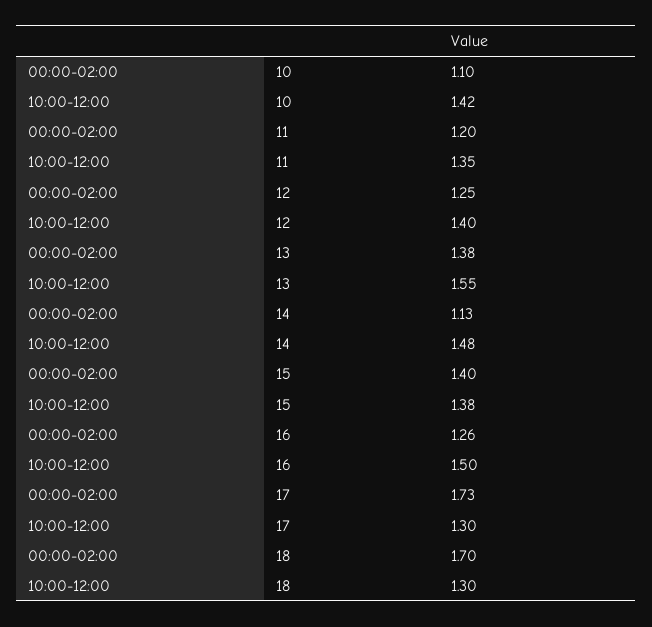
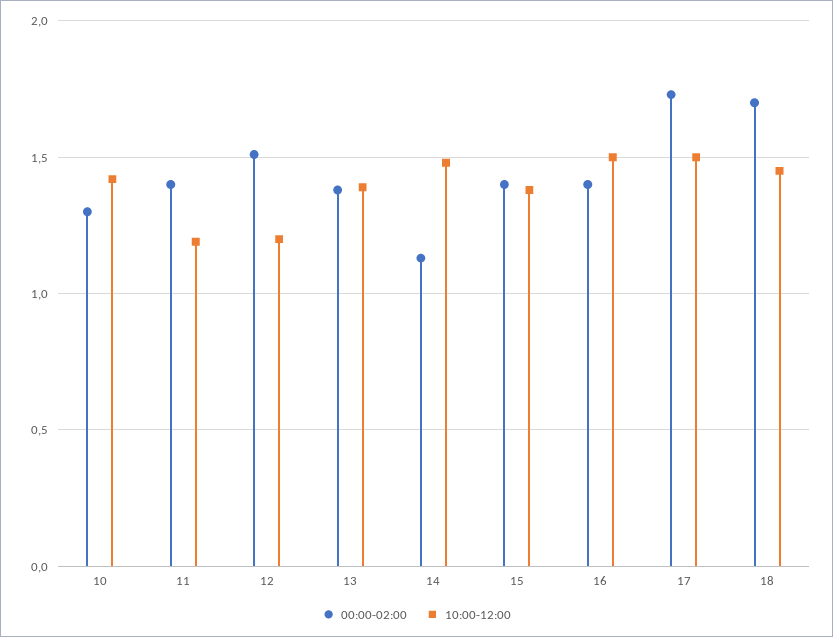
00:00-02:00, 10: 1.1 -> 1.3
00:00-02:00, 11: 1.2 -> 1.4
10:00-12:00, 11: 1.35 -> 1.2
00:00-02:00, 12: 1.25 -> 1.5
10:00-12:00, 12: 1.4 -> 1.2
10:00-12:00, 13: 1.55 -> 1.4
00:00-02:00, 16: 1.26 -> 1.4
10:00-12:00, 17: 1.3 -> 1.5
10:00-12:00, 18: 1.3 -> 1.45

